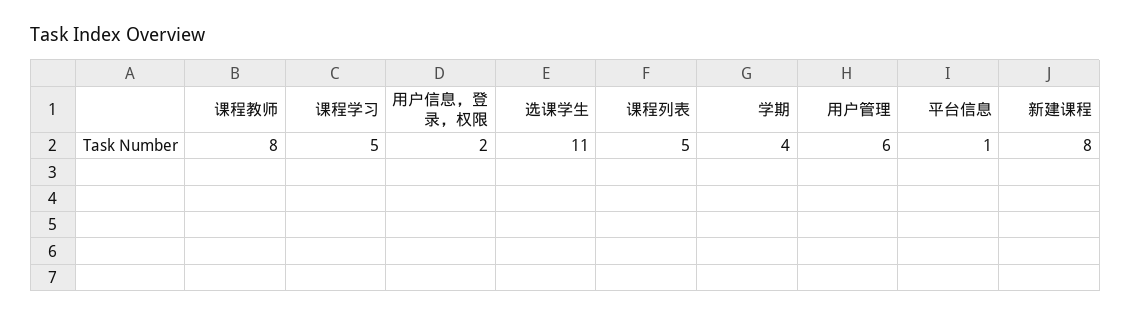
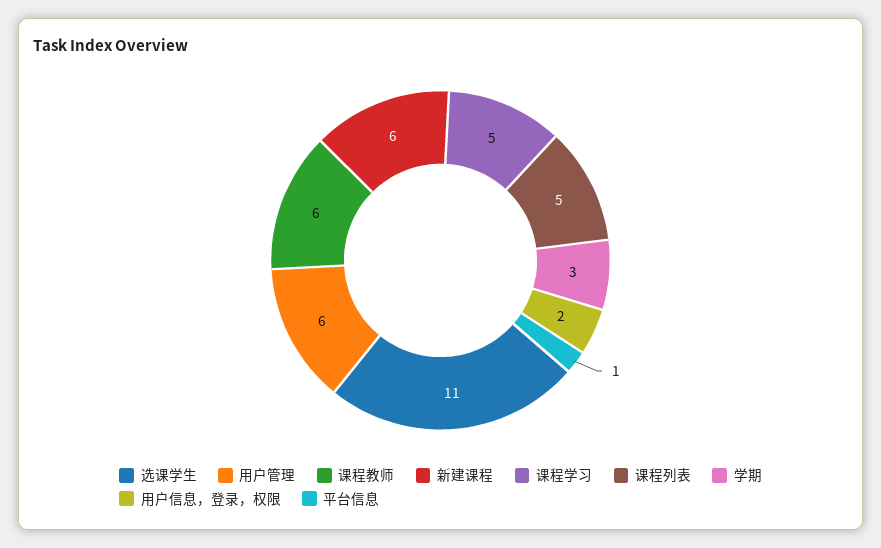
课程教师: 8 -> 6
学期: 4 -> 3
新建课程: 8 -> 6

